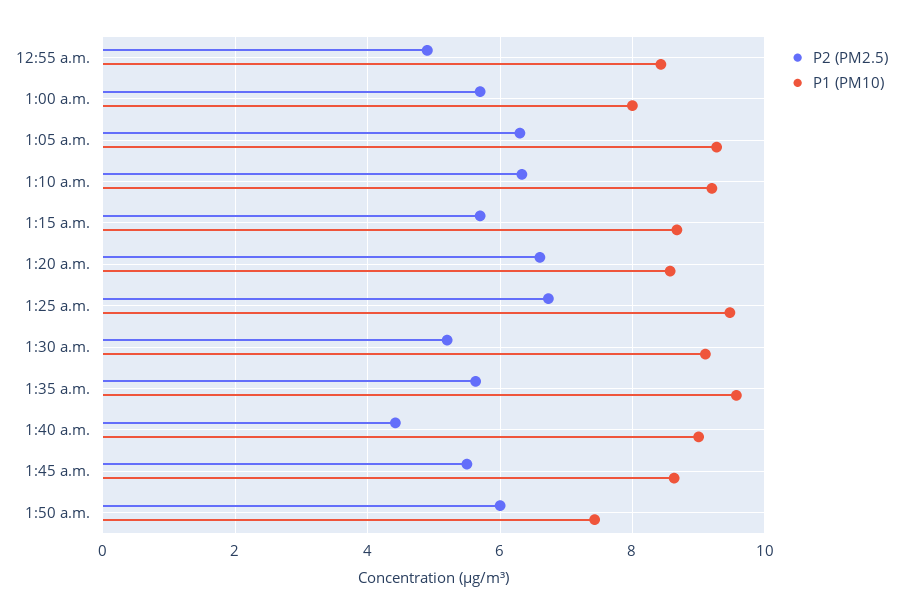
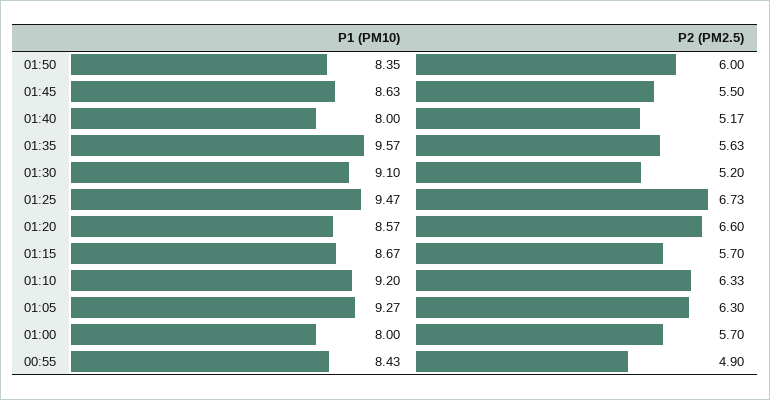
P2 (PM2.5), 1:40 a.m.: 4.4 -> 5.17
P1 (PM10), 1:40 a.m.: 9 -> 8
P1 (PM10), 1:50 a.m.: 7.4 -> 8.35

